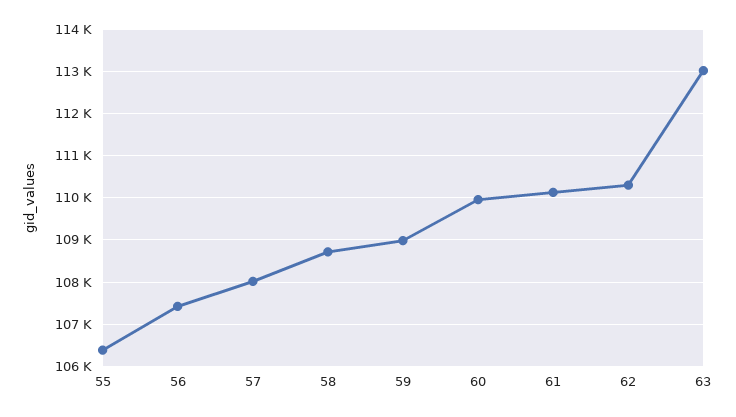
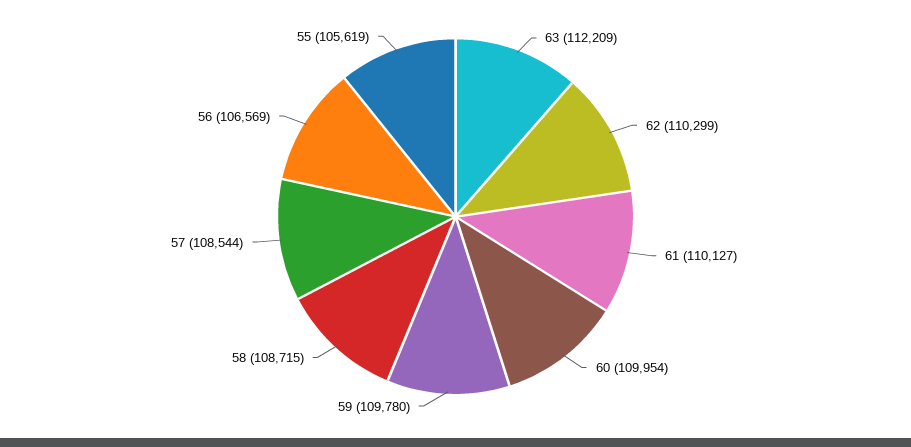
55: 106400 -> 105619
56: 107400 -> 106569
57: 108000 -> 108544
59: 109000 -> 109780
63: 113000 -> 112209

